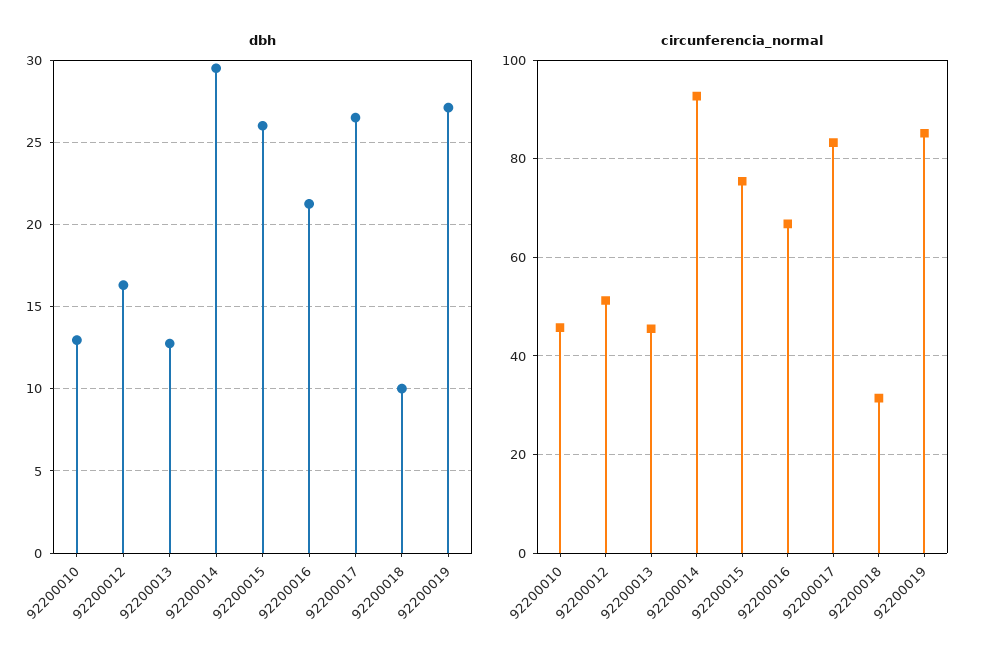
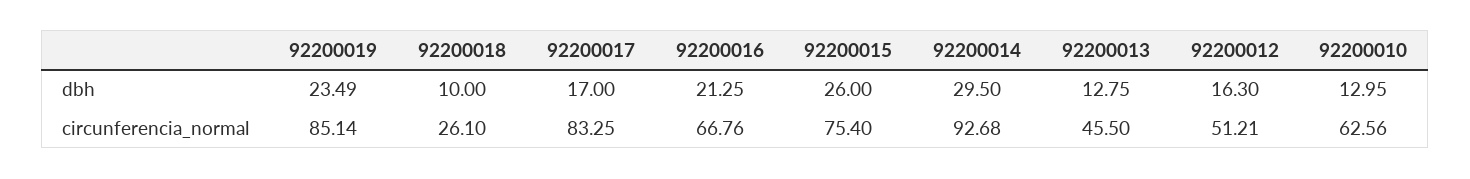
dbh, 92200017: 26.5 -> 17
dbh, 92200019: 27 -> 23.49
circunferencia_normal, 92200010: 46 -> 62.56
circunferencia_normal, 92200018: 32 -> 26.1

